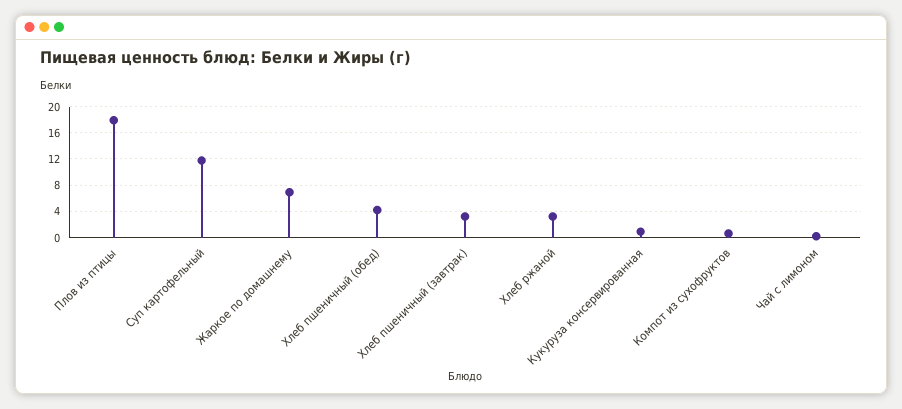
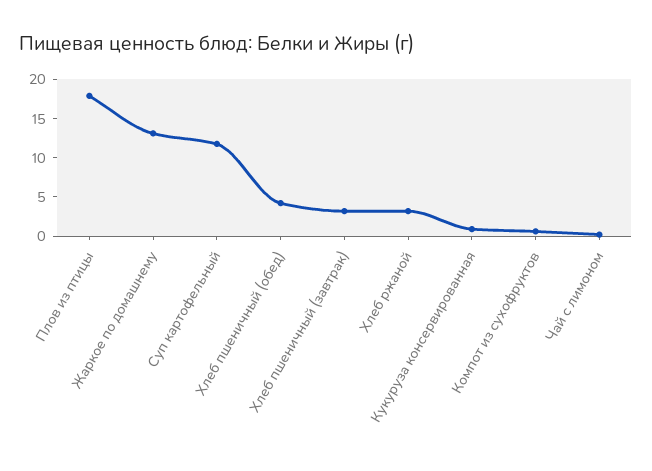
Жаркое по домашнему: 7 -> 12.5

